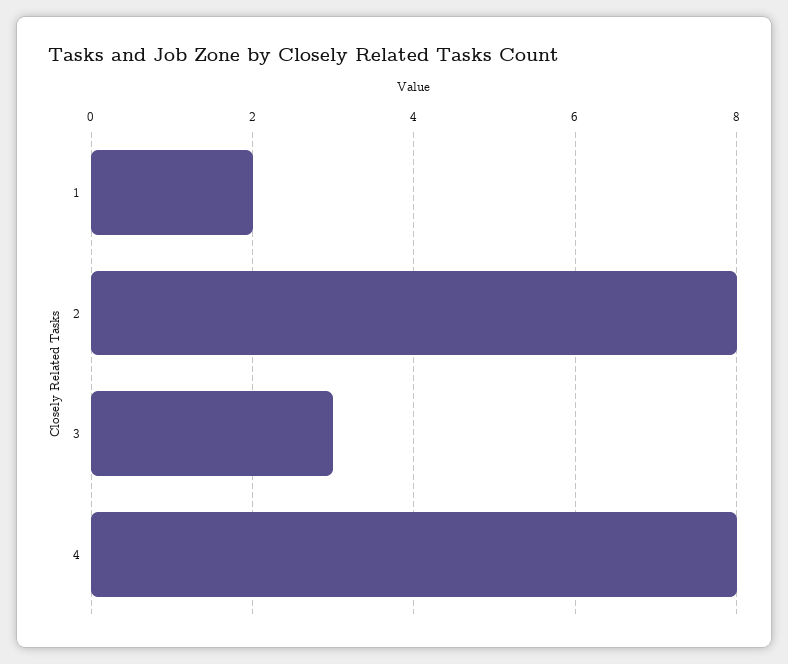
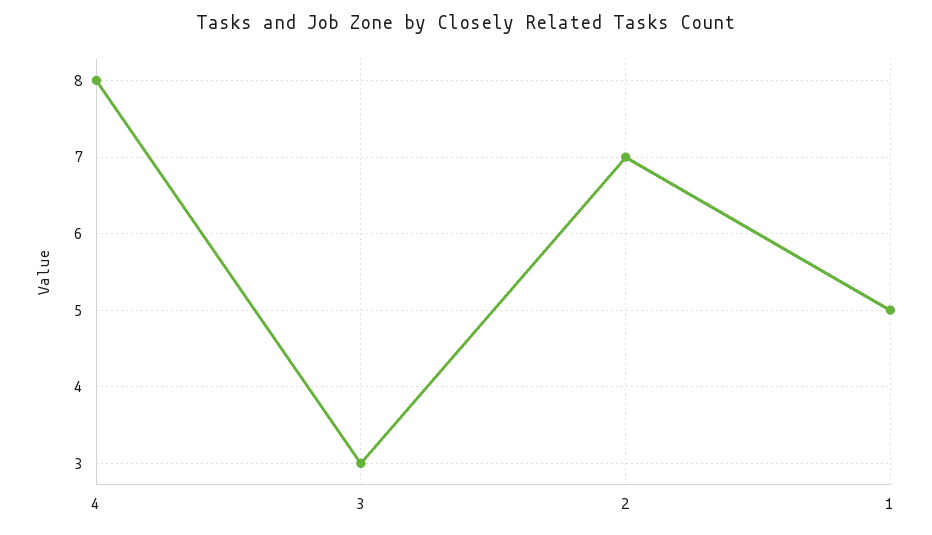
1: 2 -> 5
2: 8 -> 7

